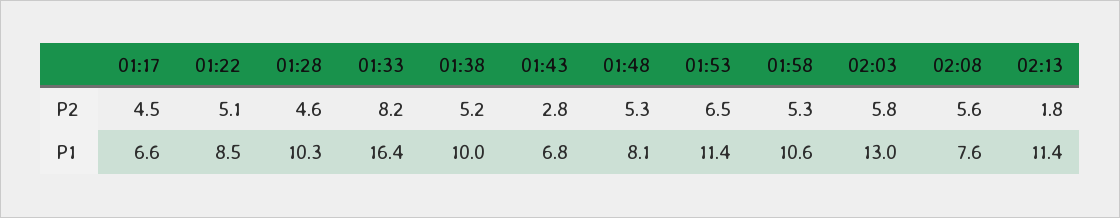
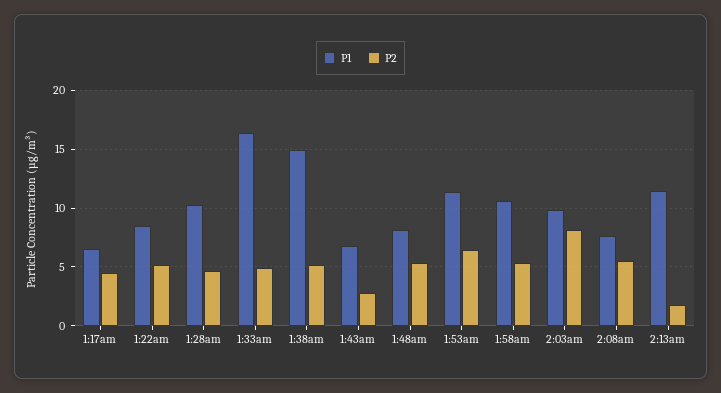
P2, 01:33: 8.2 -> 5
P2, 02:03: 5.8 -> 8
P1, 01:38: 10 -> 15
P1, 02:03: 13 -> 10

